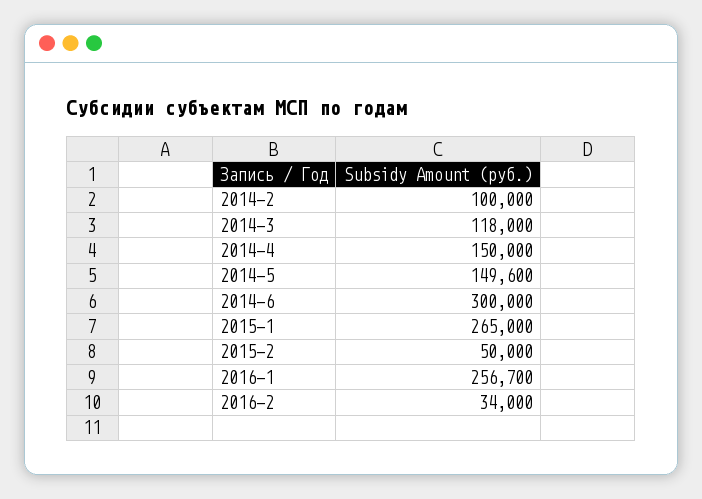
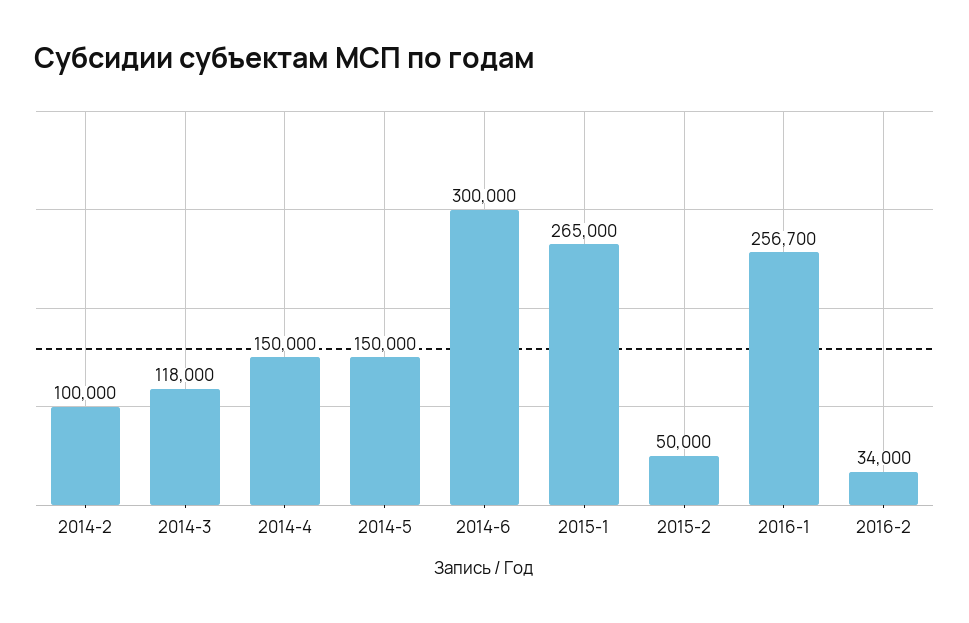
2014-5: 149600 -> 150000

